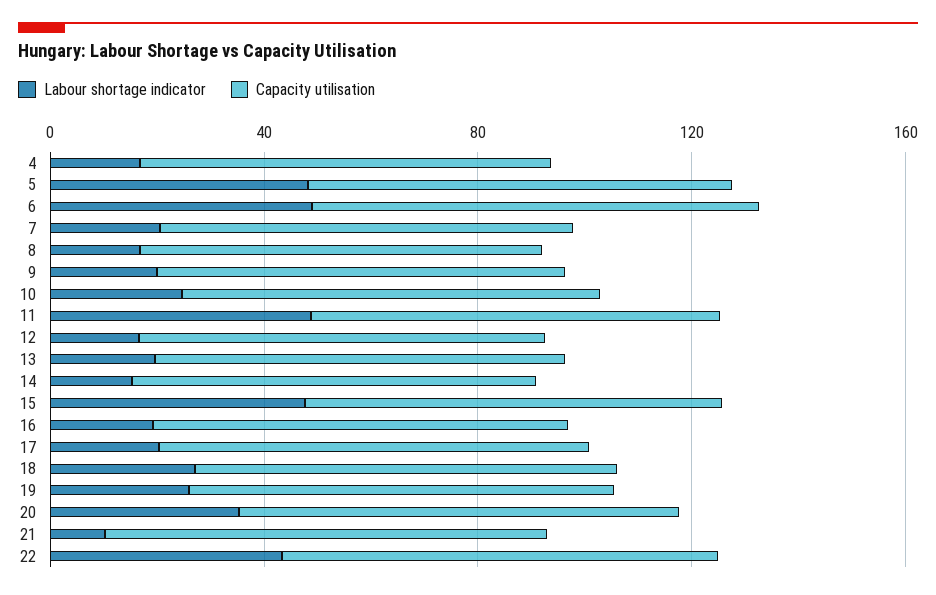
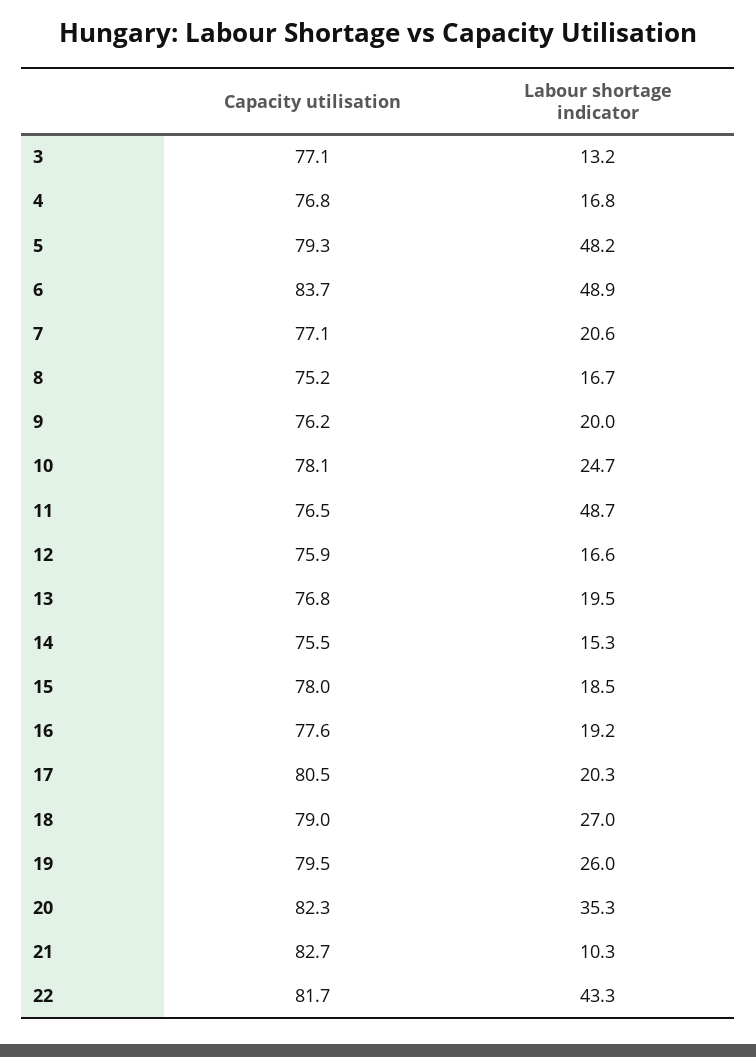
Labour shortage indicator, 15: 50 -> 18.5
Capacity utilisation, 3: none -> 77.1
Labour shortage indicator, 3: none -> 13.2

